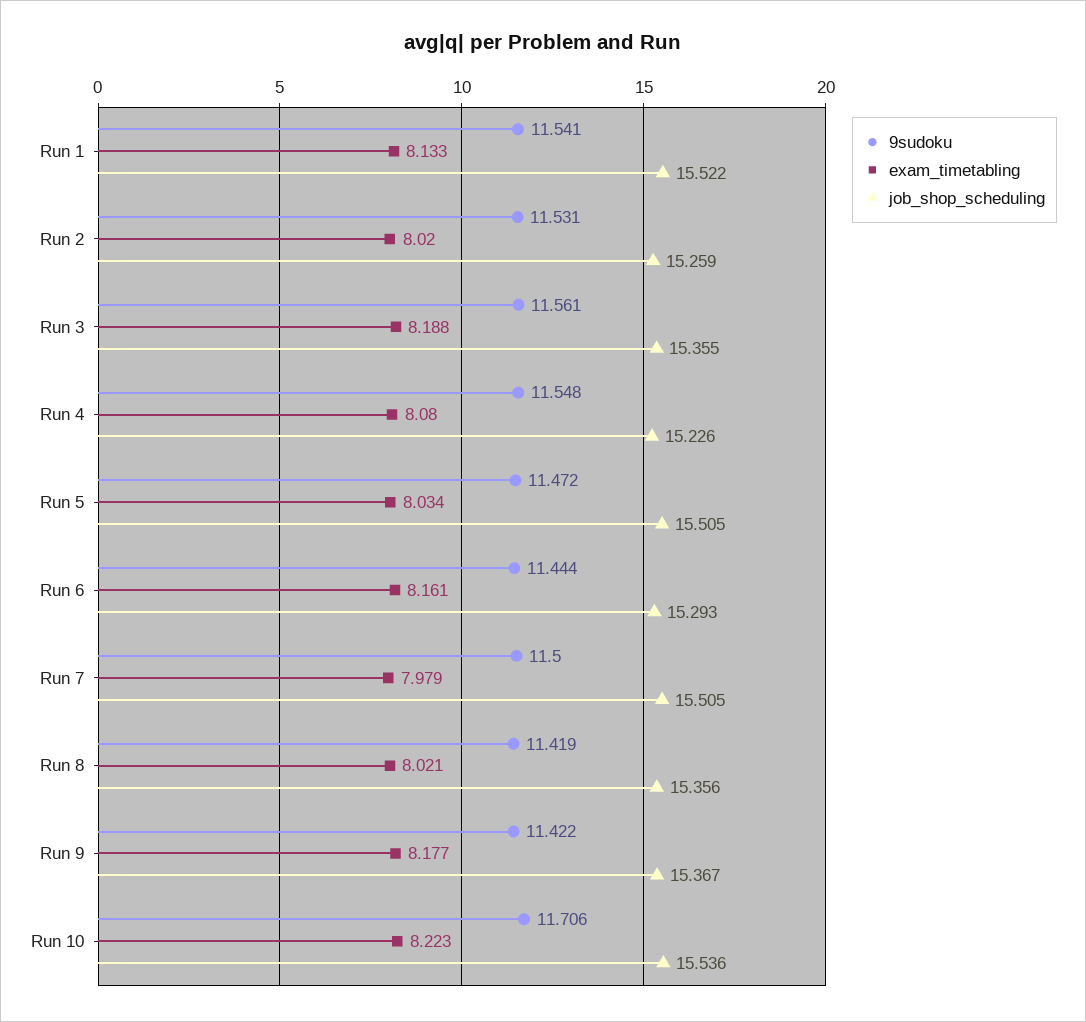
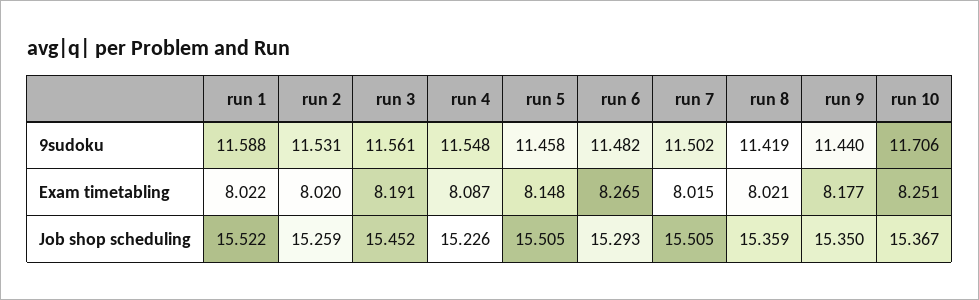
9sudoku, Run 1: 11.541 -> 11.588
exam_timetabling, Run 1: 8.133 -> 8.022
exam_timetabling, Run 3: 8.188 -> 8.191
job_shop_scheduling, Run 3: 15.355 -> 15.452
exam_timetabling, Run 4: 8.08 -> 8.087
9sudoku, Run 5: 11.472 -> 11.458
exam_timetabling, Run 5: 8.034 -> 8.148
9sudoku, Run 6: 11.444 -> 11.482
exam_timetabling, Run 6: 8.161 -> 8.265
9sudoku, Run 7: 11.5 -> 11.502
exam_timetabling, Run 7: 7.979 -> 8.015
job_shop_scheduling, Run 8: 15.356 -> 15.359
9sudoku, Run 9: 11.422 -> 11.44
job_shop_scheduling, Run 9: 15.367 -> 15.35
exam_timetabling, Run 10: 8.223 -> 8.251
job_shop_scheduling, Run 10: 15.536 -> 15.367

